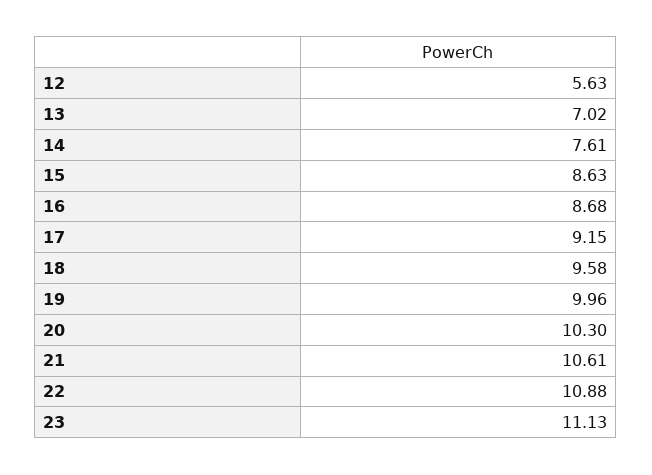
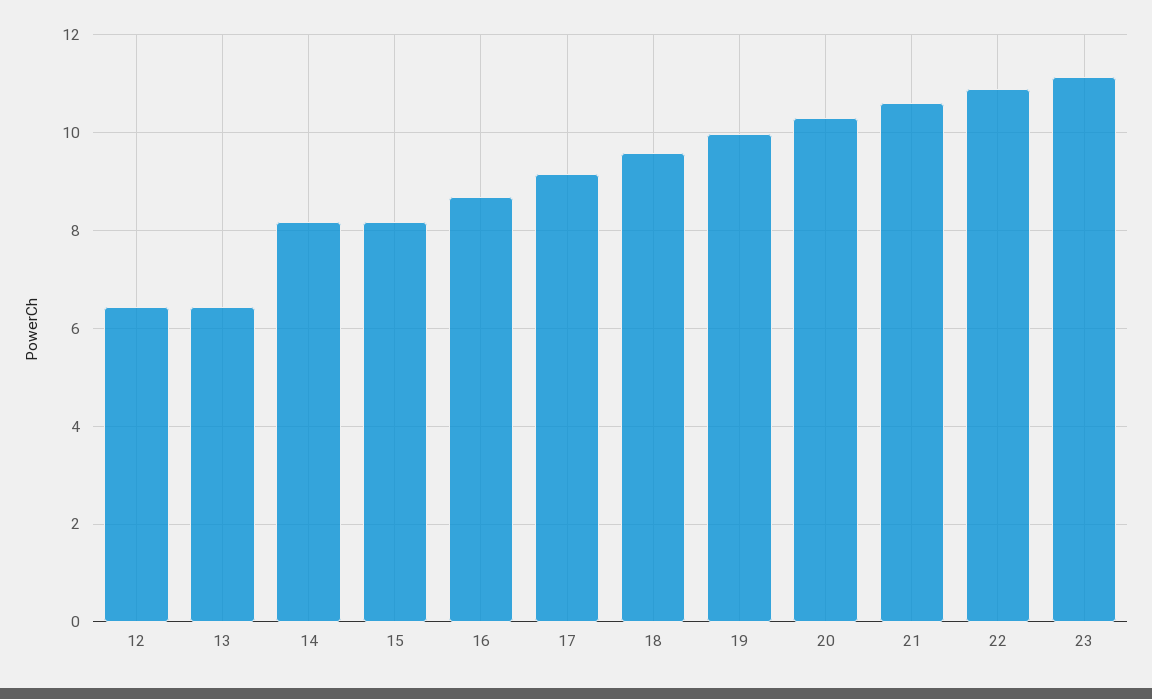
12: 5.63 -> 6.4
13: 7.02 -> 6.4
14: 7.61 -> 8.2
15: 8.63 -> 8.2

